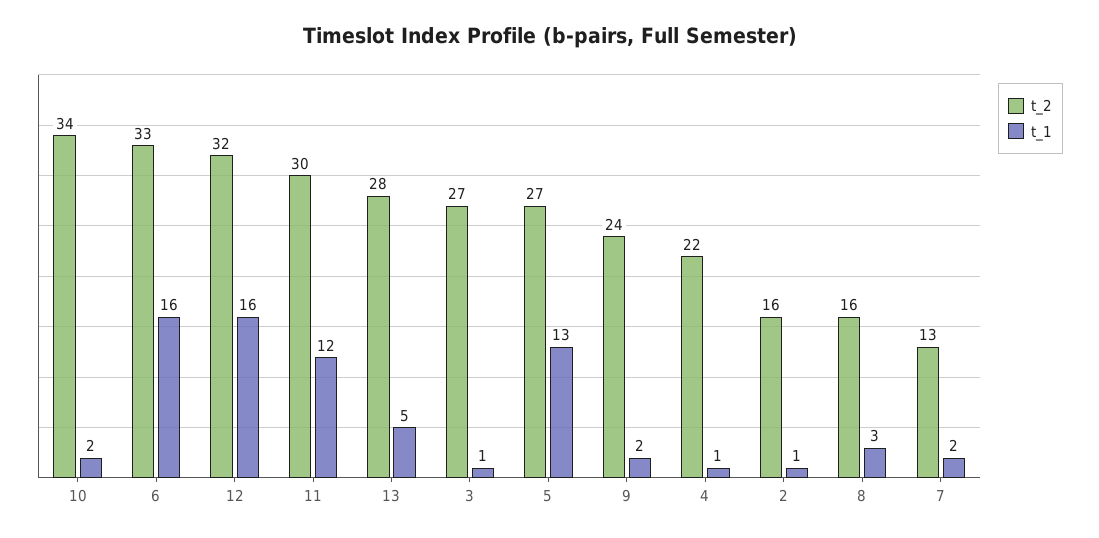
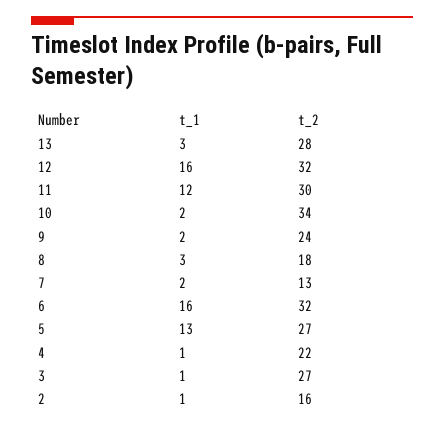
t_2, 6: 33 -> 32
t_1, 13: 5 -> 3
t_2, 8: 16 -> 18

